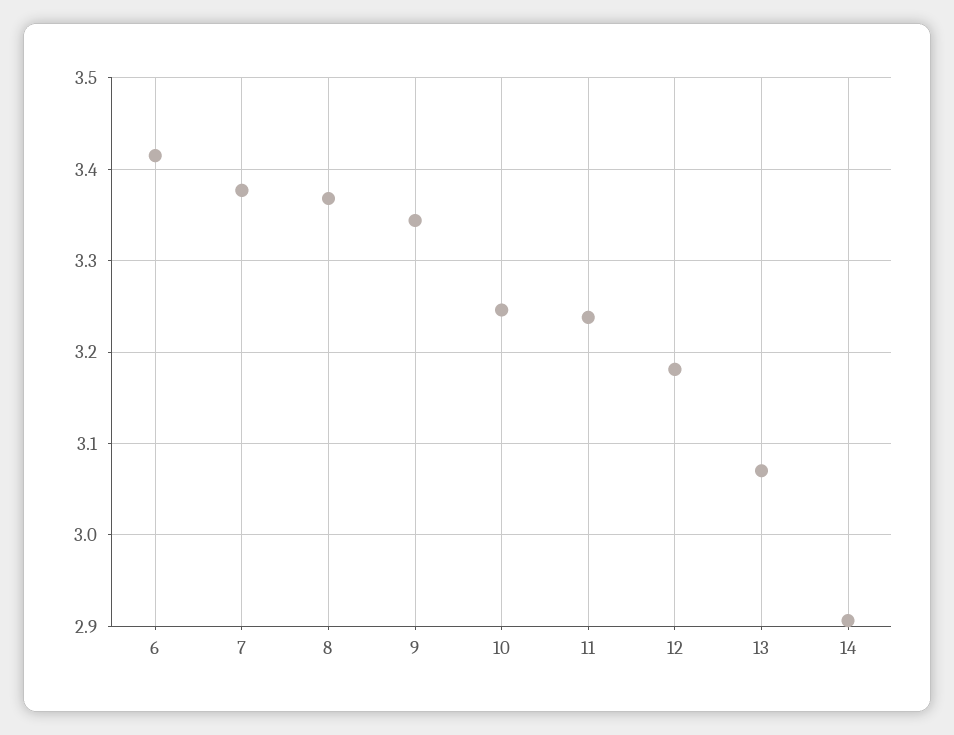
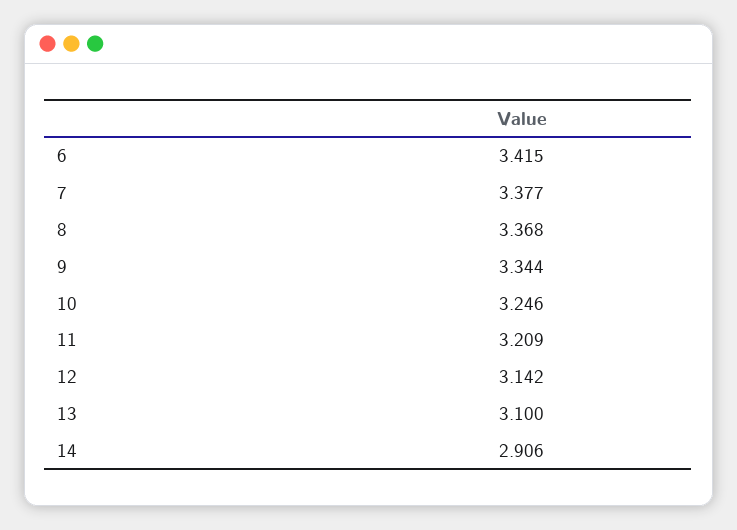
11: 3.24 -> 3.209
12: 3.18 -> 3.142
13: 3.07 -> 3.1

